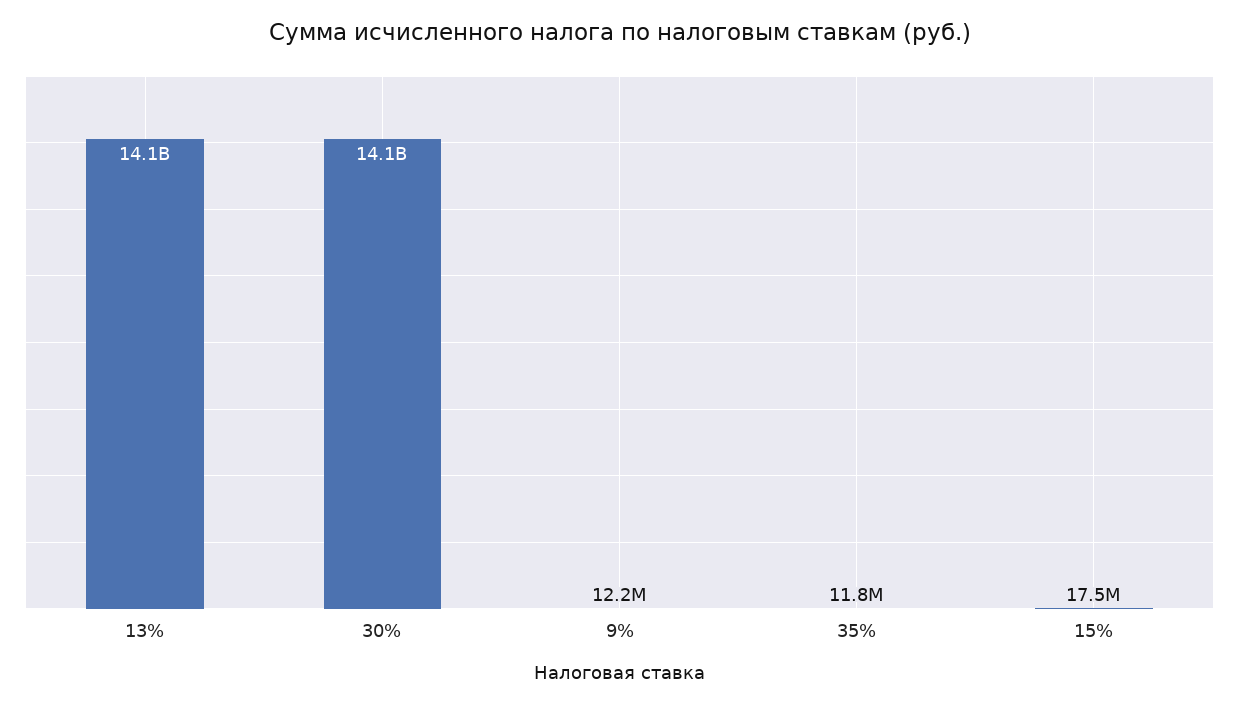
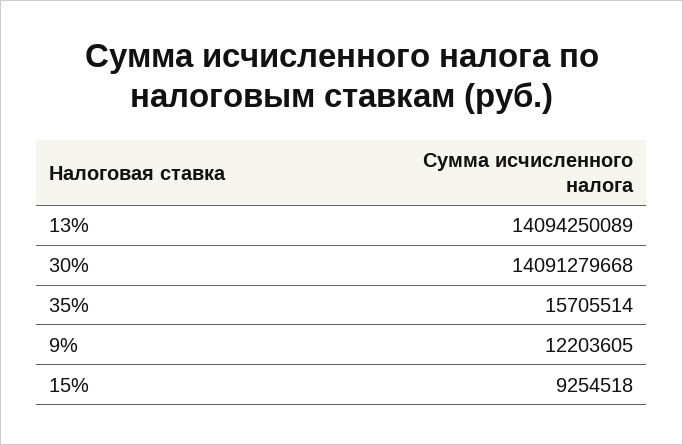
35%: 11800000 -> 15705514
15%: 17500000 -> 9254518

